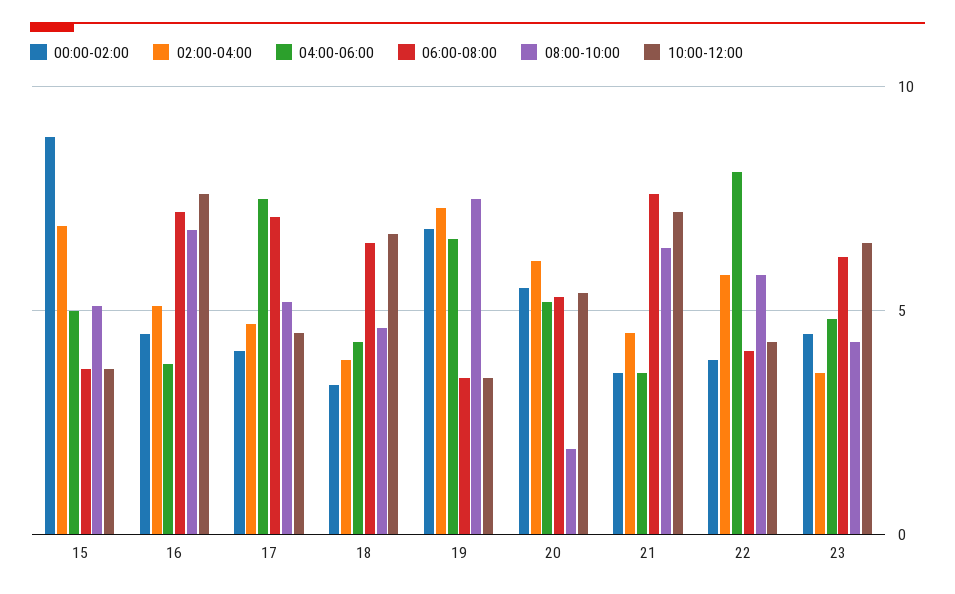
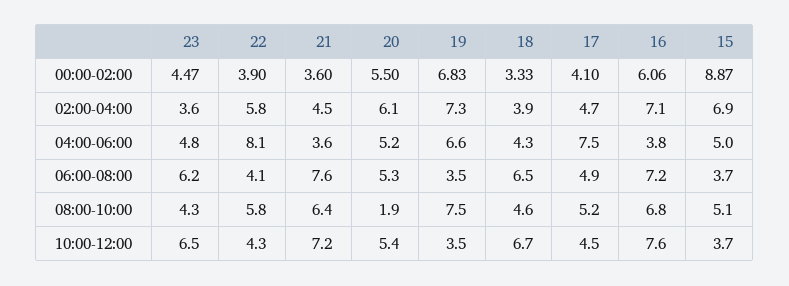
00:00-02:00, 16: 4.5 -> 6.06
02:00-04:00, 16: 5 -> 7.1
06:00-08:00, 17: 7 -> 4.9

